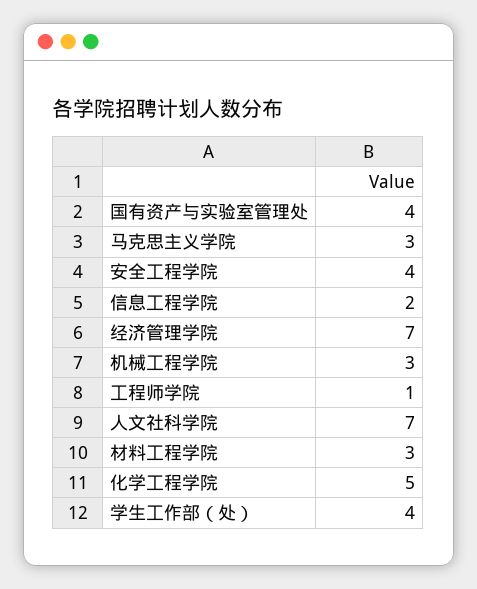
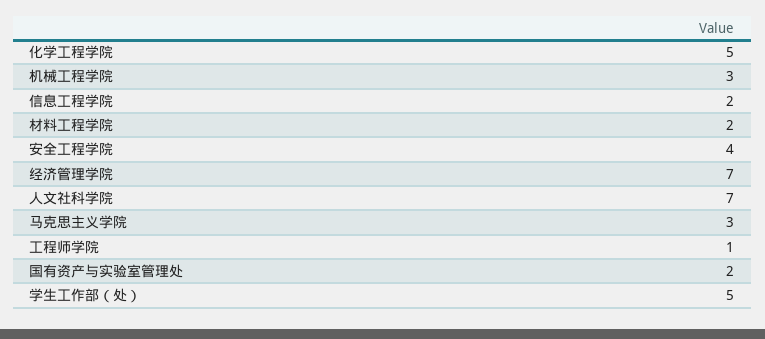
国有资产与实验室管理处: 4 -> 2
材料工程学院: 3 -> 2
学生工作部（处）: 4 -> 5

